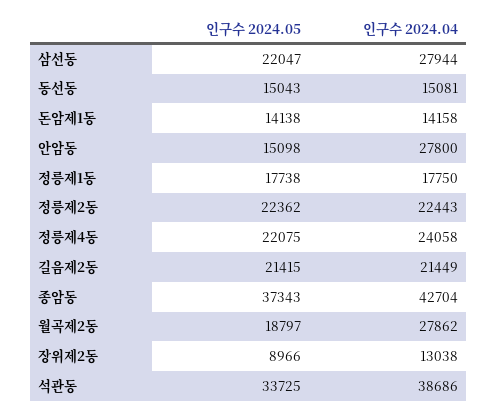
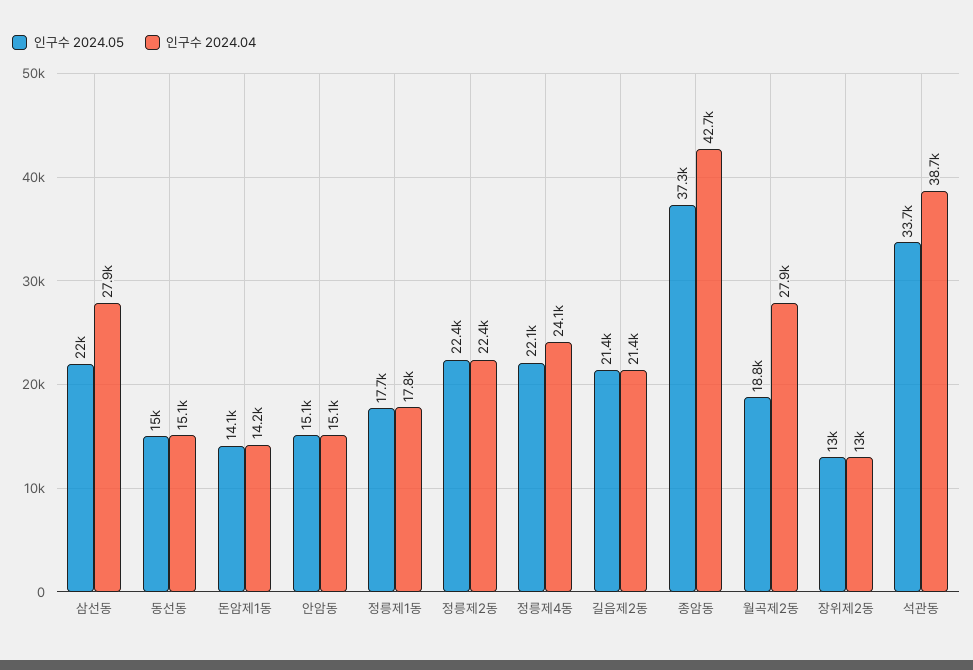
인구수 2024.04, 안암동: 27800 -> 15100
인구수 2024.05, 장위제2동: 8966 -> 13000

